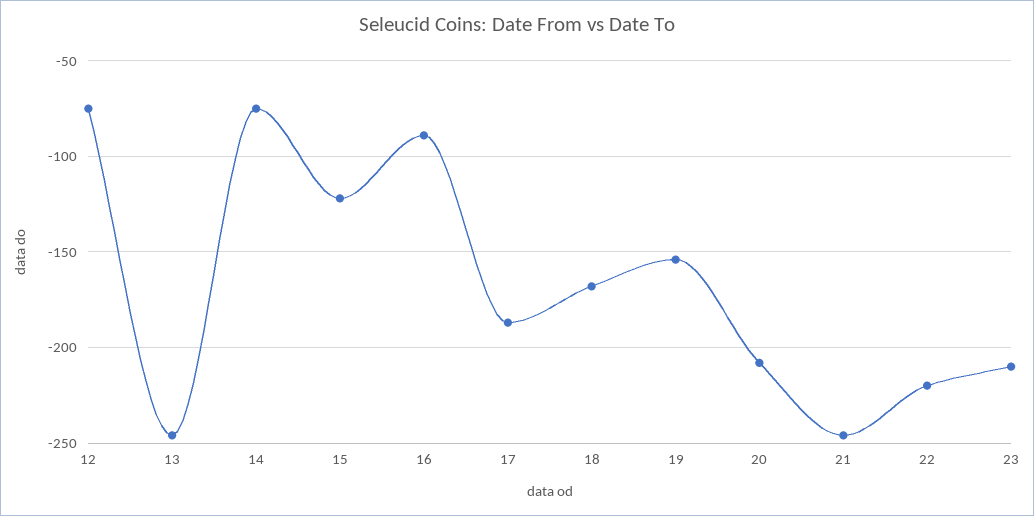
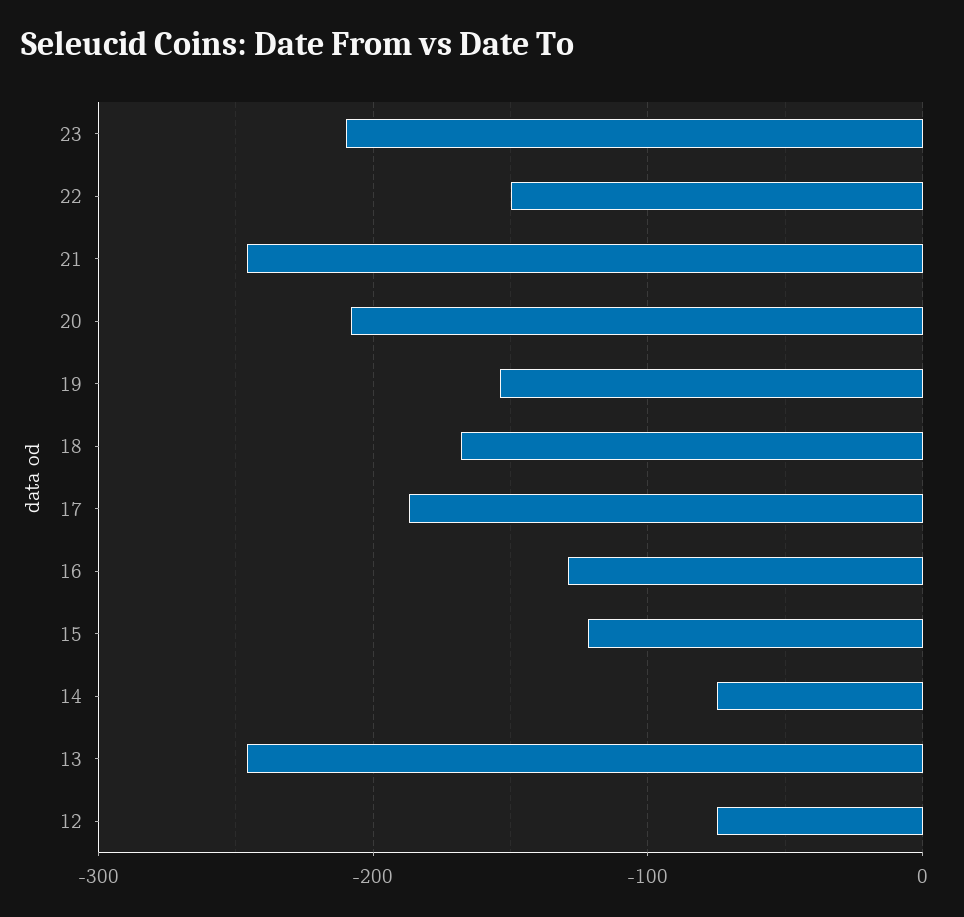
16: -90 -> -130
22: -220 -> -150

